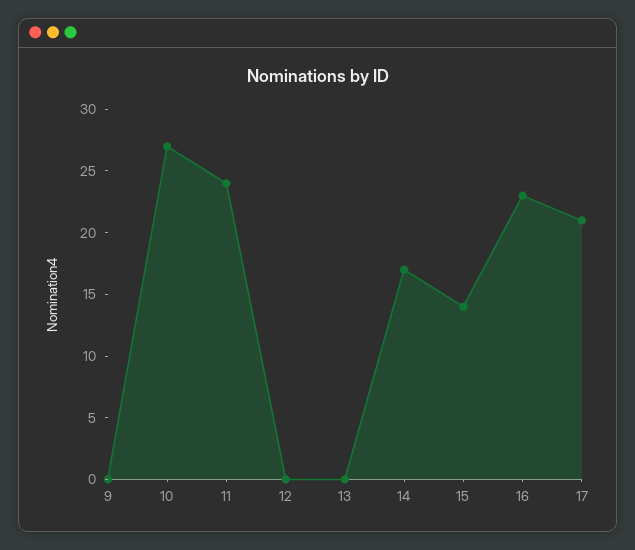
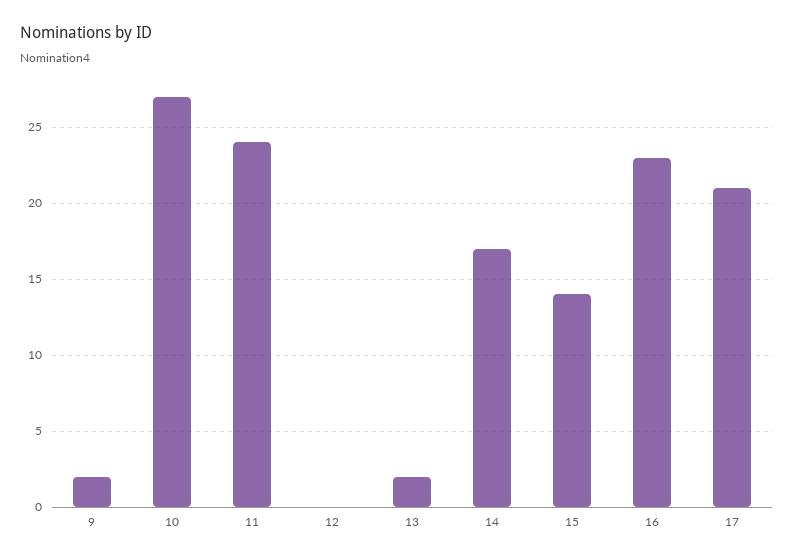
9: 0 -> 2
13: 0 -> 2

